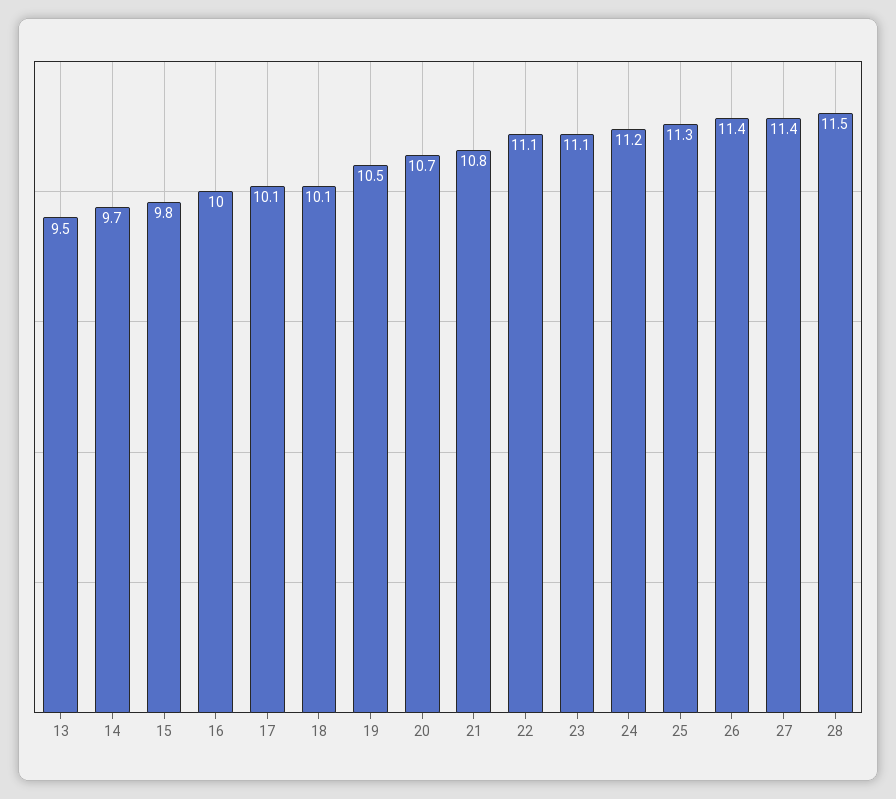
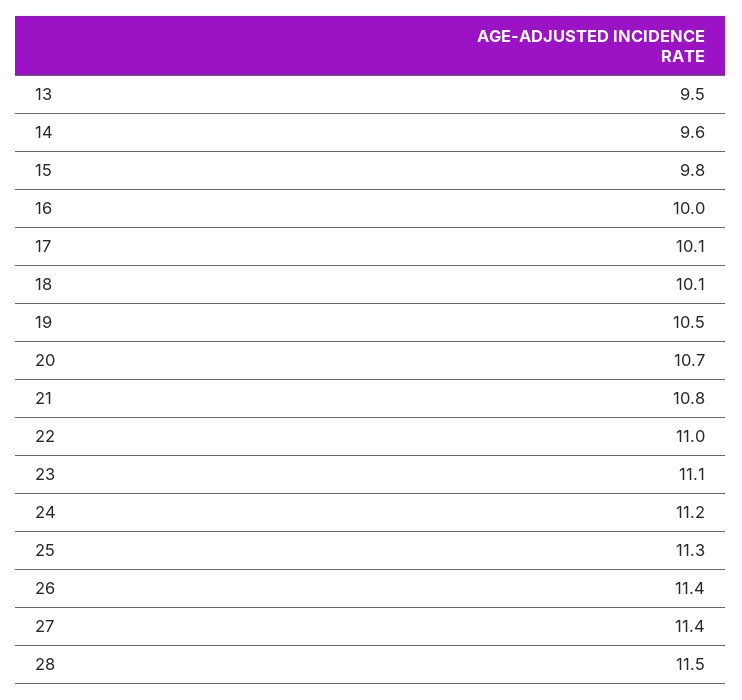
14: 9.7 -> 9.6
22: 11.1 -> 11

